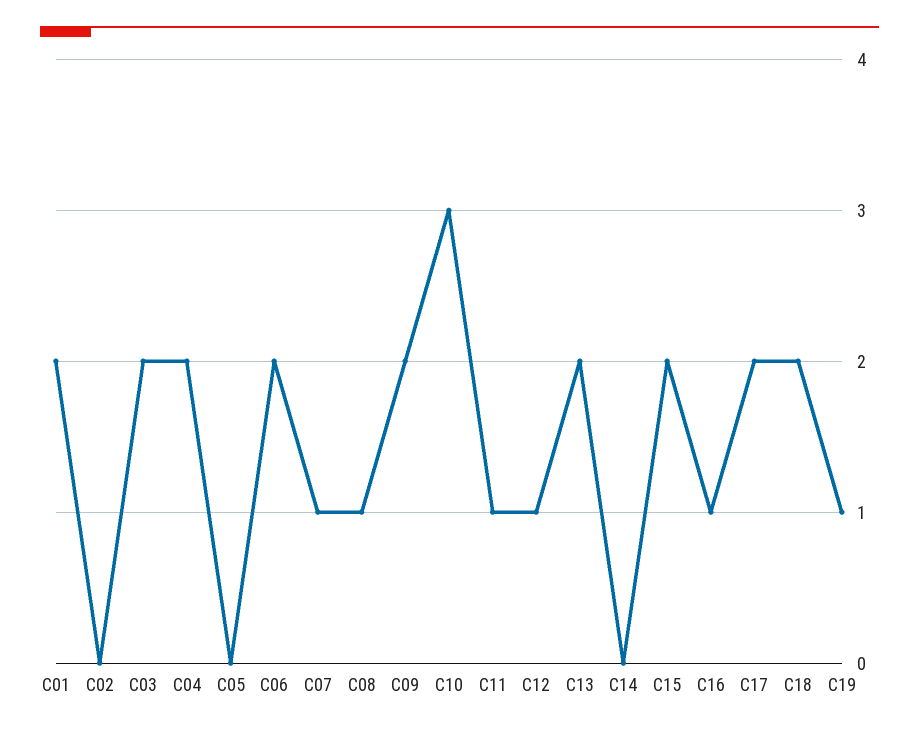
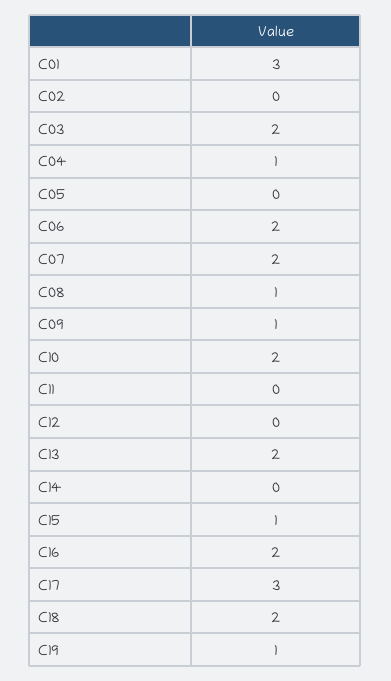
C01: 2 -> 3
C04: 2 -> 1
C07: 1 -> 2
C09: 2 -> 1
C10: 3 -> 2
C11: 1 -> 0
C12: 1 -> 0
C15: 2 -> 1
C16: 1 -> 2
C17: 2 -> 3

